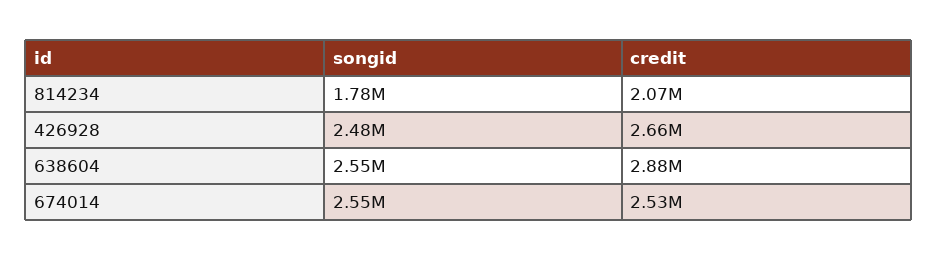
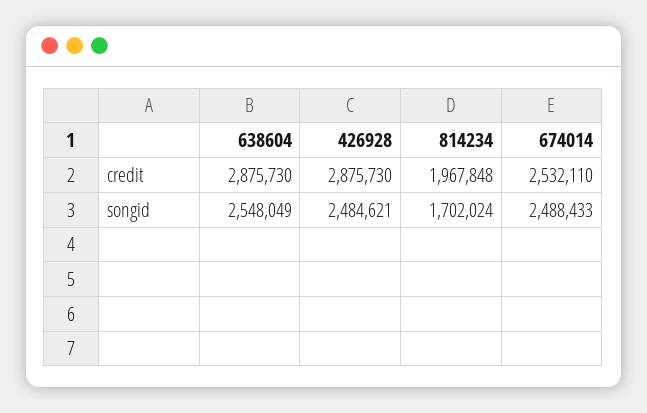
songid, 814234: 1780000 -> 1702024
credit, 814234: 2070000 -> 1967848
credit, 426928: 2660000 -> 2875730
songid, 674014: 2550000 -> 2488433

